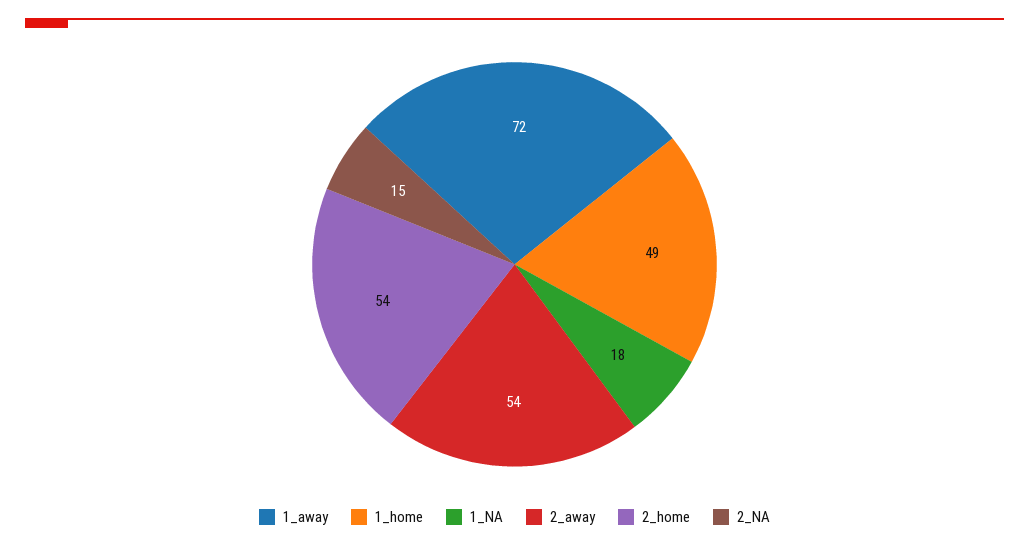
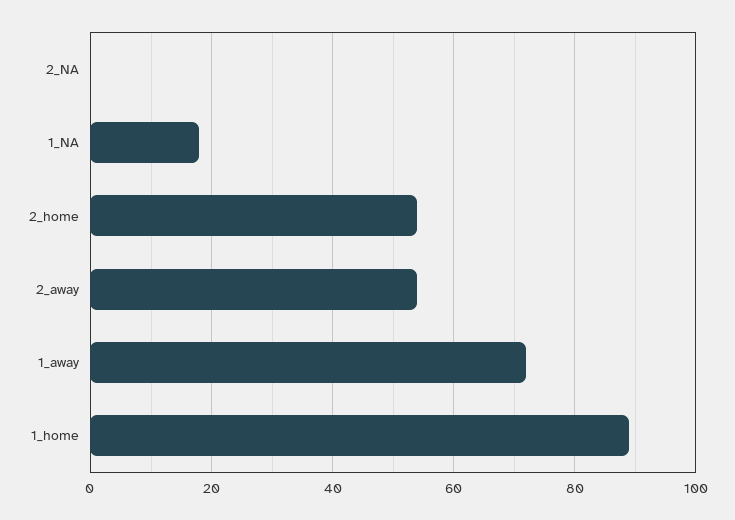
1_home: 49 -> 90
2_NA: 15 -> 0

